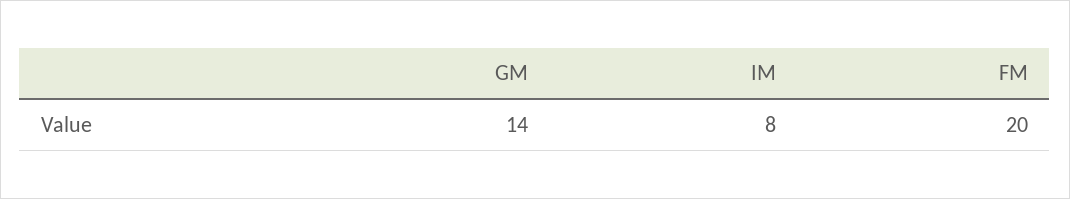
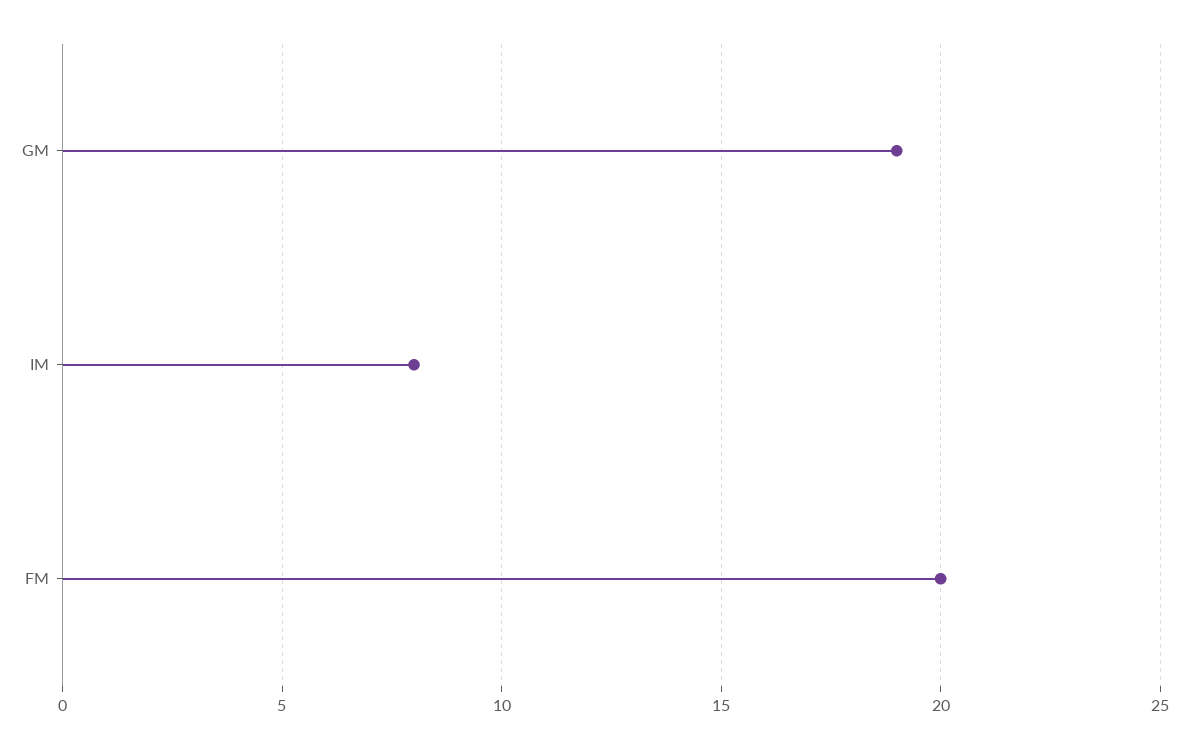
GM: 14 -> 19

